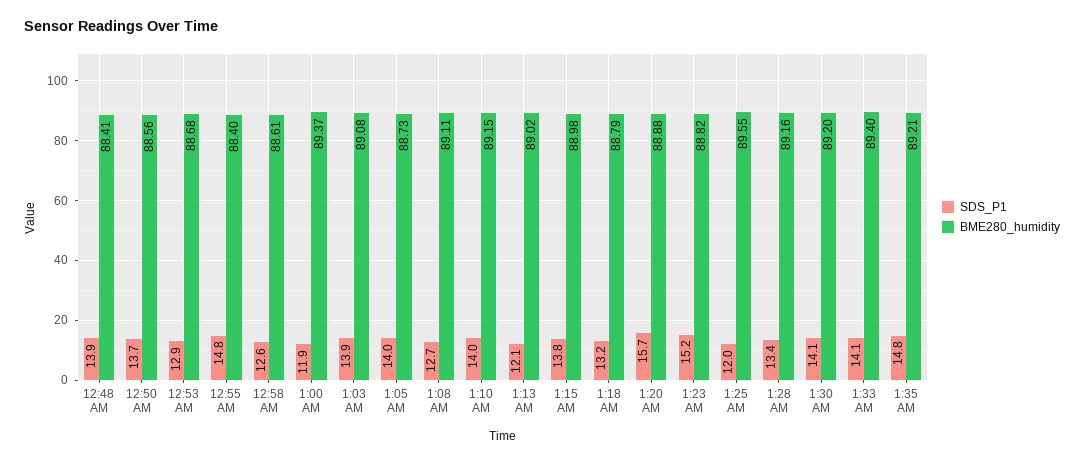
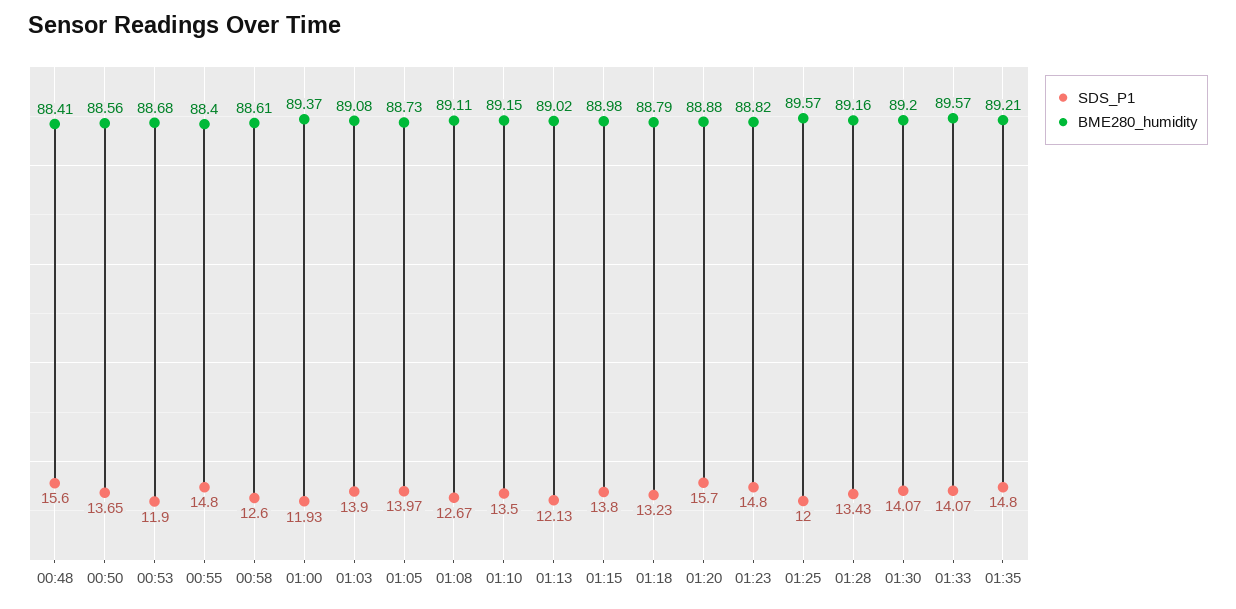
SDS_P1, 12:48 AM: 13.9 -> 15.6
SDS_P1, 12:53 AM: 12.9 -> 11.9
SDS_P1, 1:10 AM: 14 -> 13.5
SDS_P1, 1:23 AM: 15.2 -> 14.8
BME280_humidity, 1:25 AM: 89.55 -> 89.57
BME280_humidity, 1:33 AM: 89.4 -> 89.57

